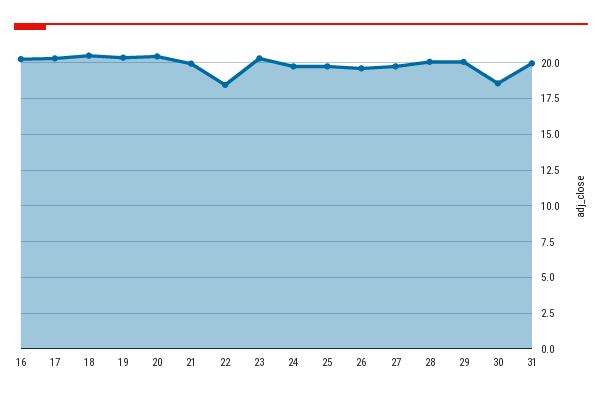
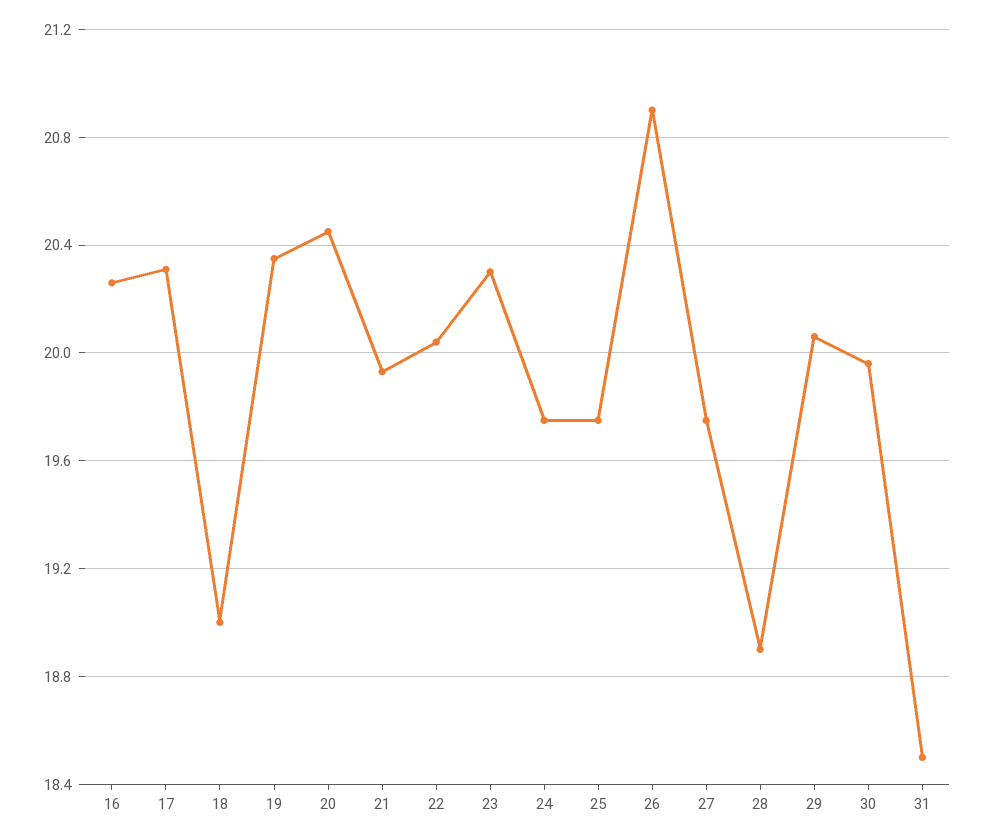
18: 20.5 -> 19
22: 18.5 -> 20.05
26: 19.5 -> 20.9
28: 20 -> 18.9
30: 18.5 -> 19.95
31: 20 -> 18.5

